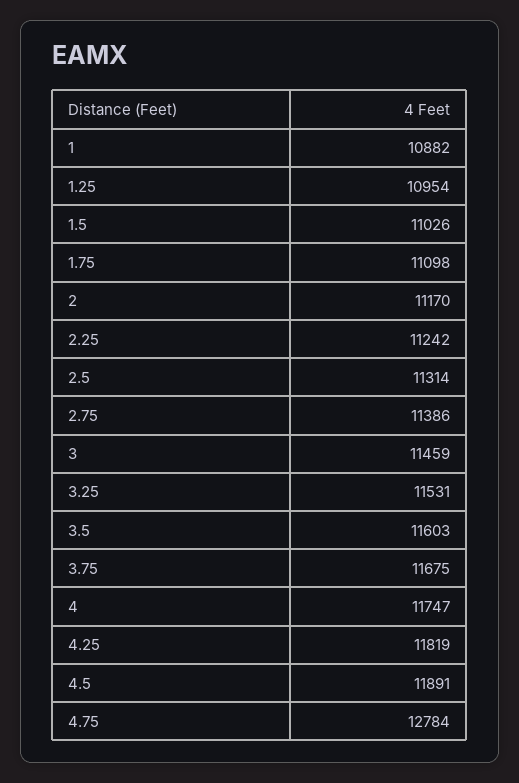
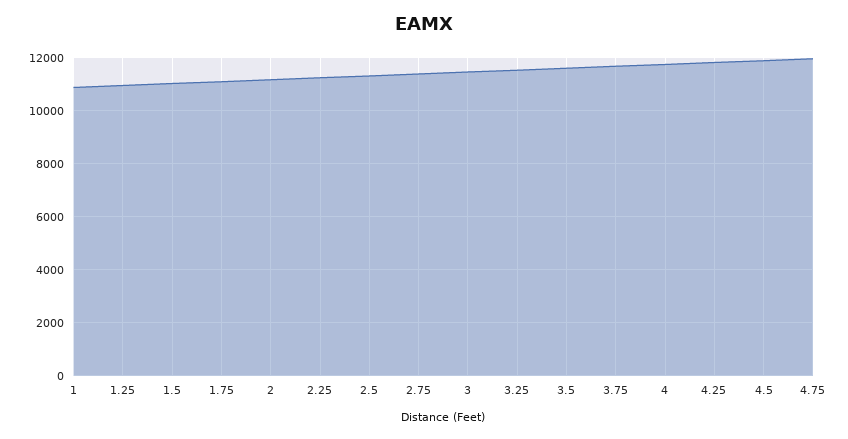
4.75: 12784 -> 12000

